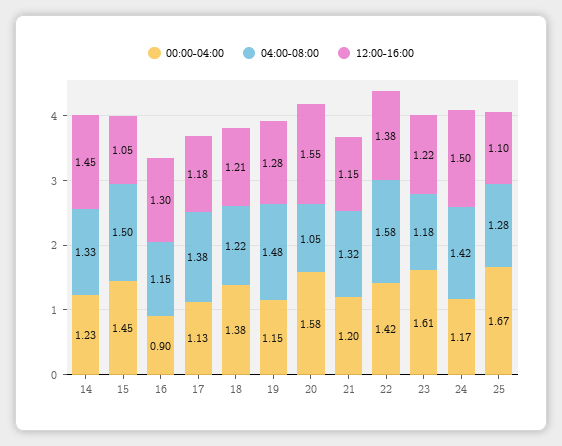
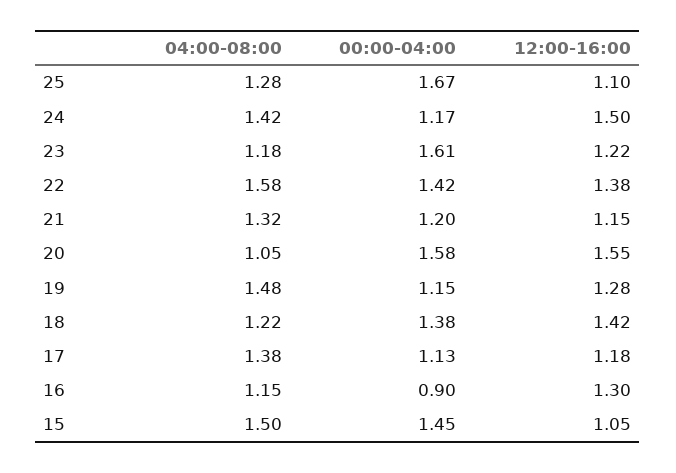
00:00-04:00, 14: 1.23 -> none
04:00-08:00, 14: 1.33 -> none
12:00-16:00, 14: 1.45 -> none
12:00-16:00, 18: 1.21 -> 1.42

